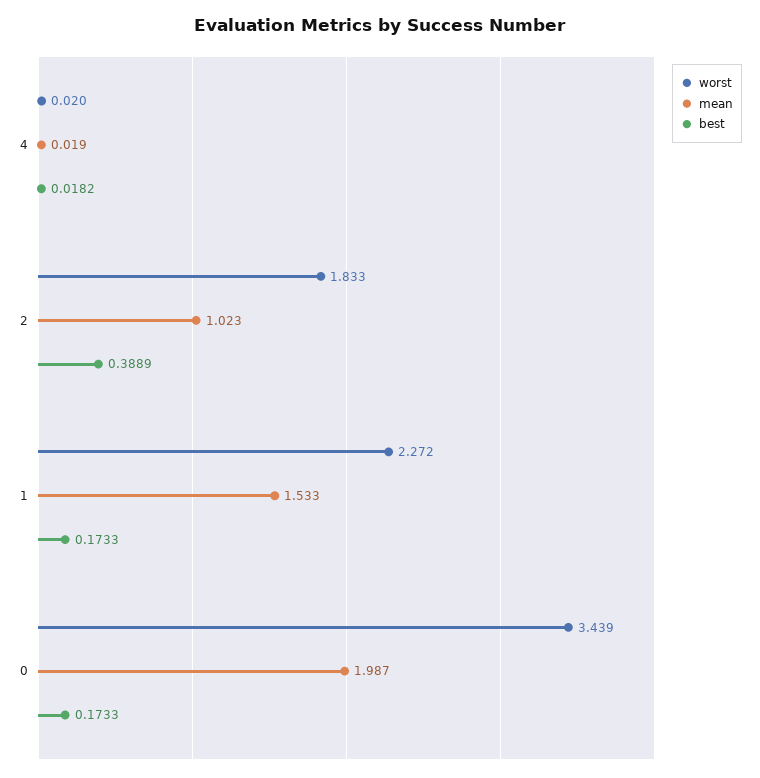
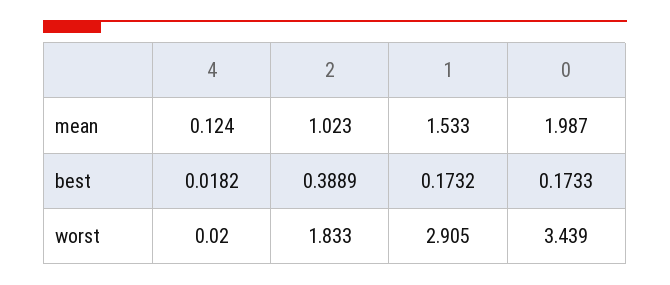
mean, 4: 0.019 -> 0.124
worst, 1: 2.272 -> 2.905
best, 1: 0.1733 -> 0.1732

